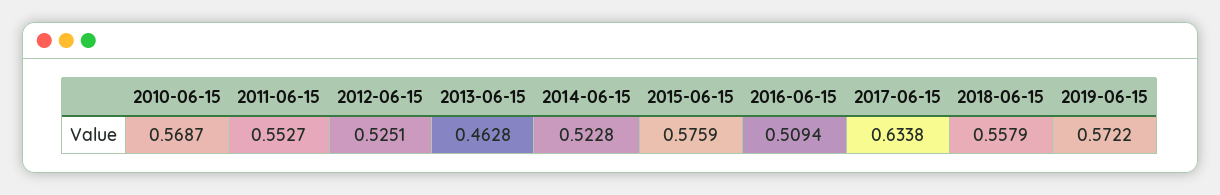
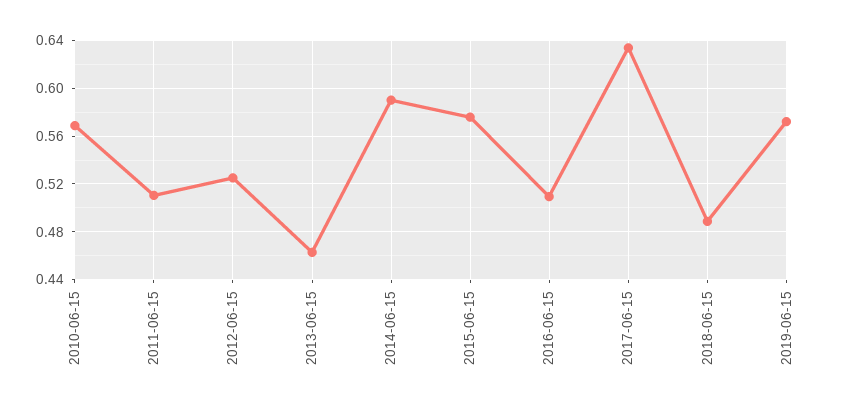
2011-06-15: 0.5527 -> 0.51
2014-06-15: 0.5228 -> 0.59
2018-06-15: 0.5579 -> 0.49

